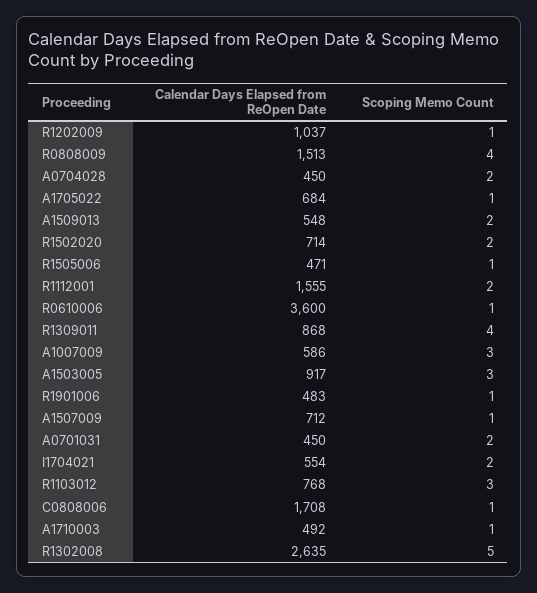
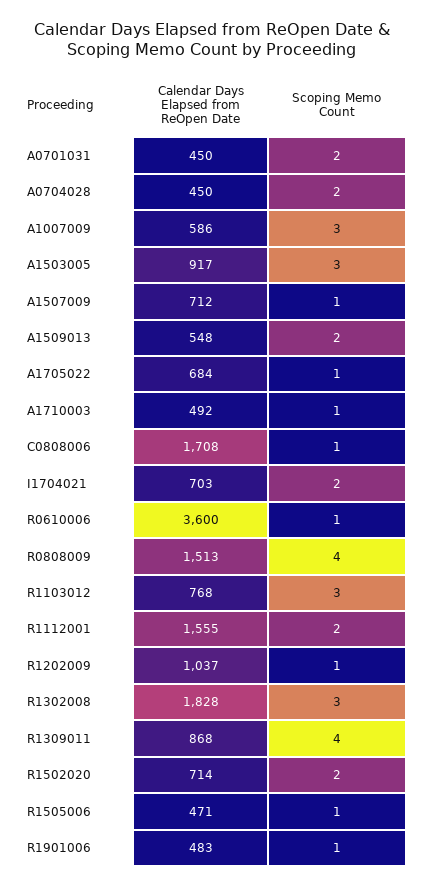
Calendar Days Elapsed from ReOpen Date, I1704021: 554 -> 703
Calendar Days Elapsed from ReOpen Date, R1302008: 2635 -> 1828
Scoping Memo Count, R1302008: 5 -> 3

